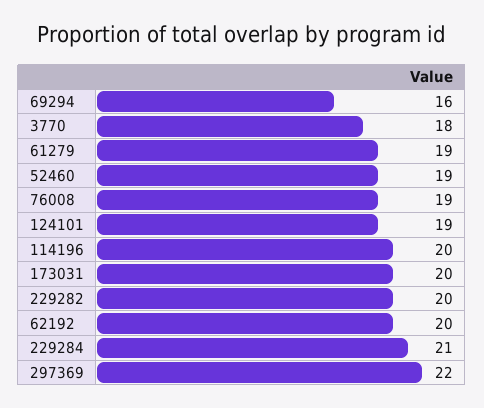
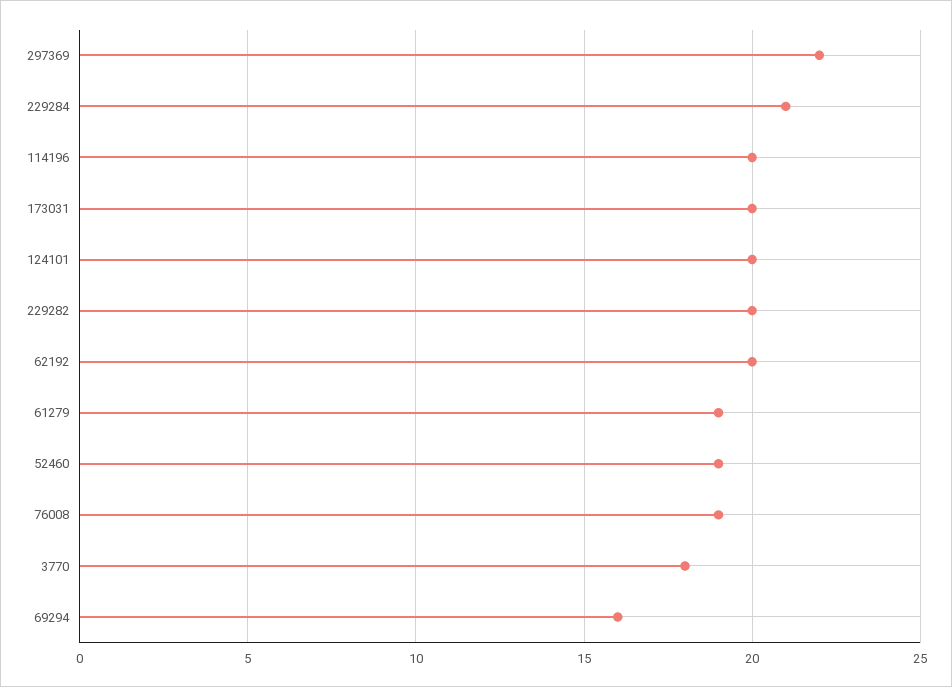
124101: 19 -> 20

